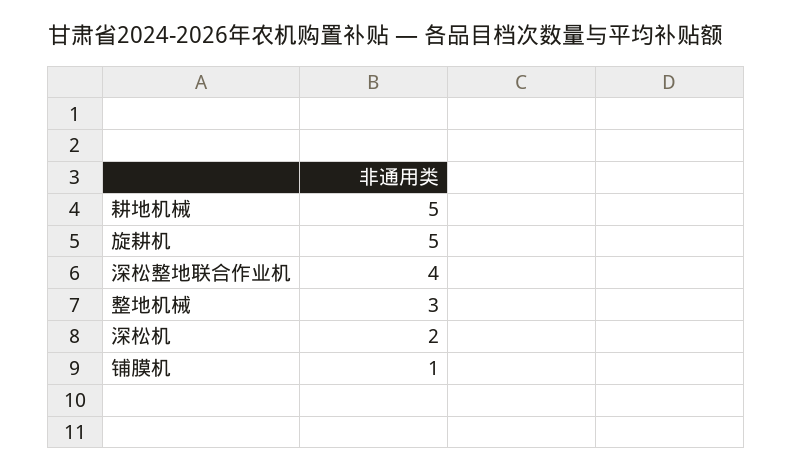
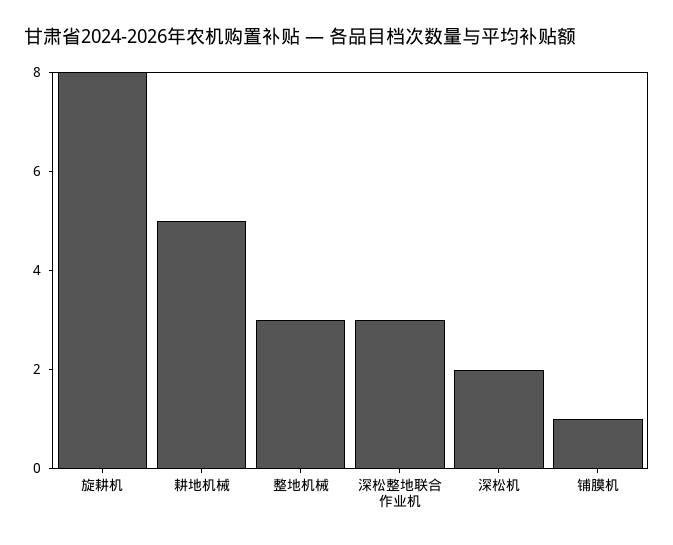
旋耕机: 5 -> 8
深松整地联合作业机: 4 -> 3

